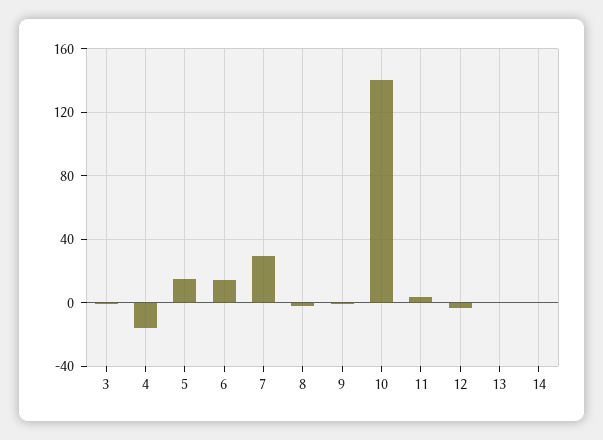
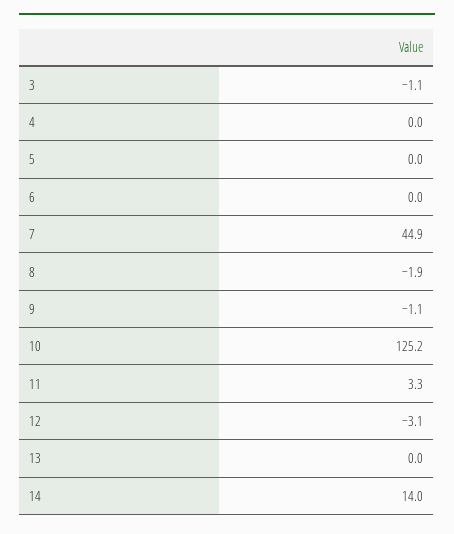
4: -15 -> 0
5: 15 -> 0
6: 15 -> 0
7: 30 -> 44.9
10: 140 -> 125.2
14: 0 -> 14

